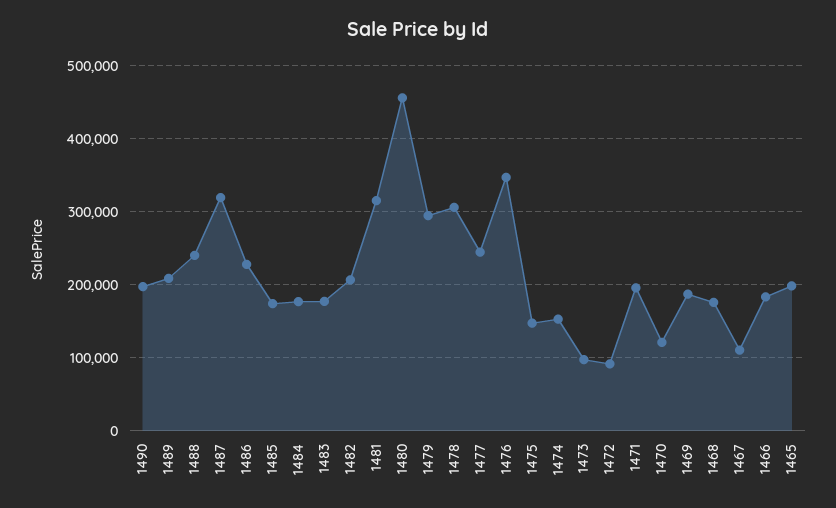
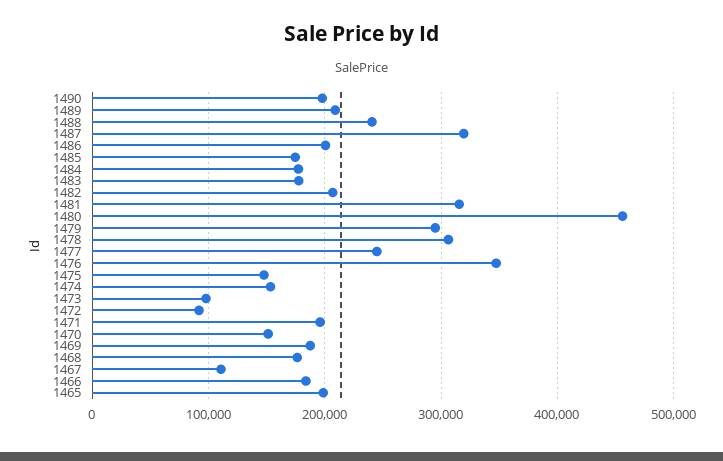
1486: 230000 -> 200000
1470: 120000 -> 150000

